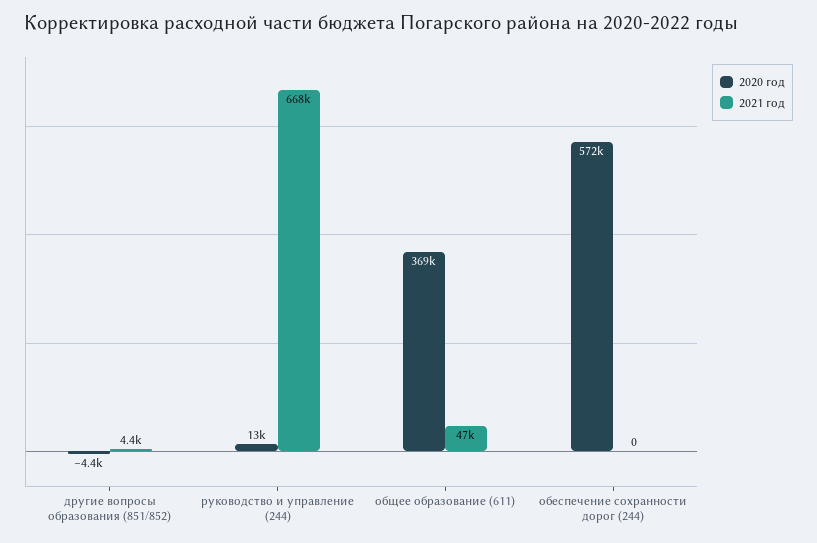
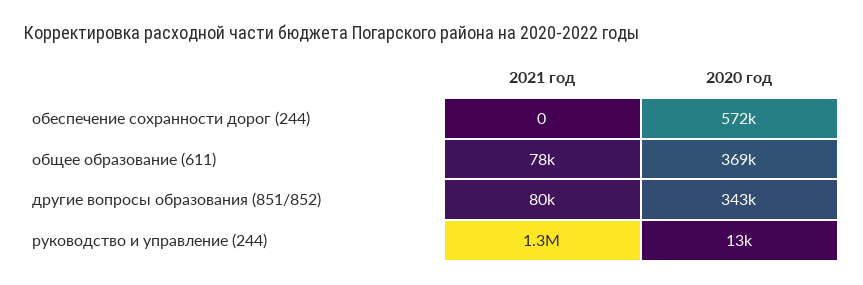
2020 год, другие вопросы образования (851/852): -4400 -> 343000
2021 год, другие вопросы образования (851/852): 4400 -> 80000
2021 год, руководство и управление (244): 668000 -> 1300000
2021 год, общее образование (611): 47000 -> 78000

